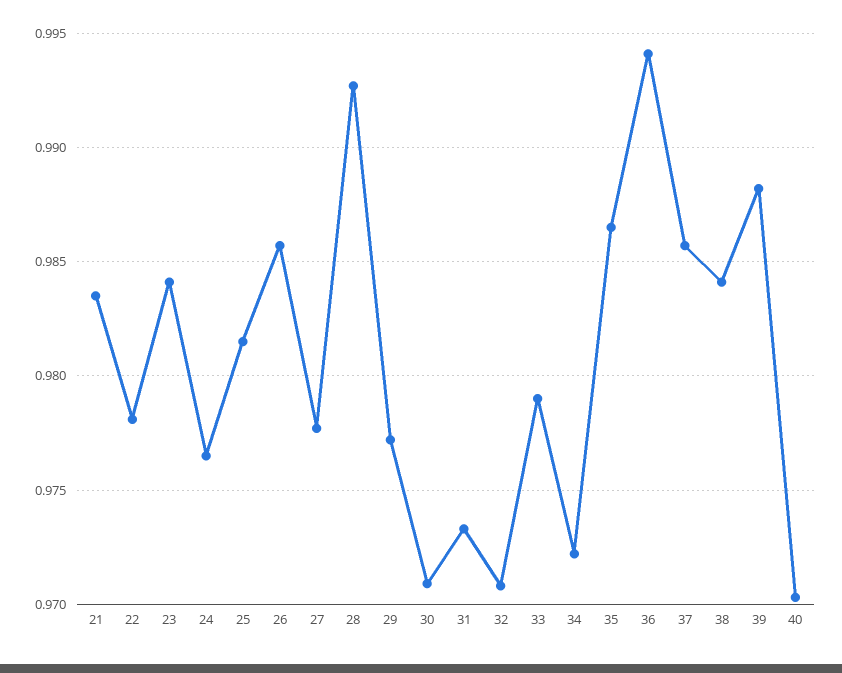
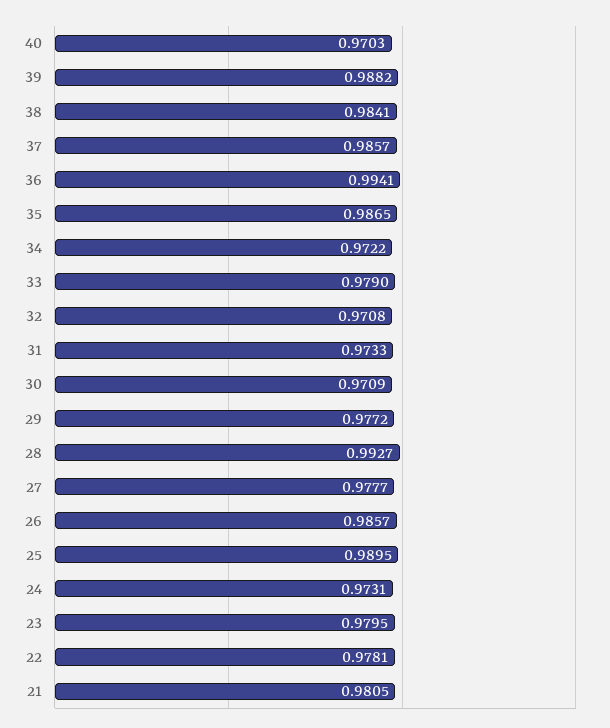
21: 0.9835 -> 0.9805
23: 0.984 -> 0.9795
24: 0.9765 -> 0.9731
25: 0.9815 -> 0.9895

